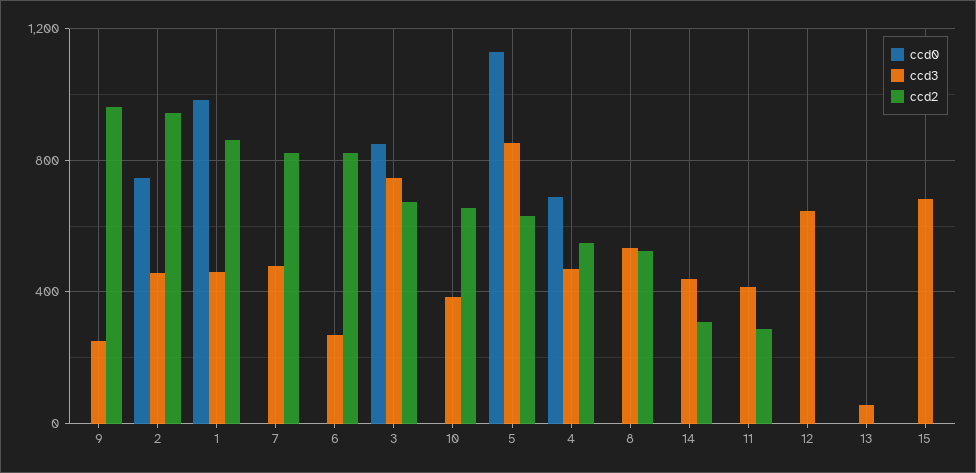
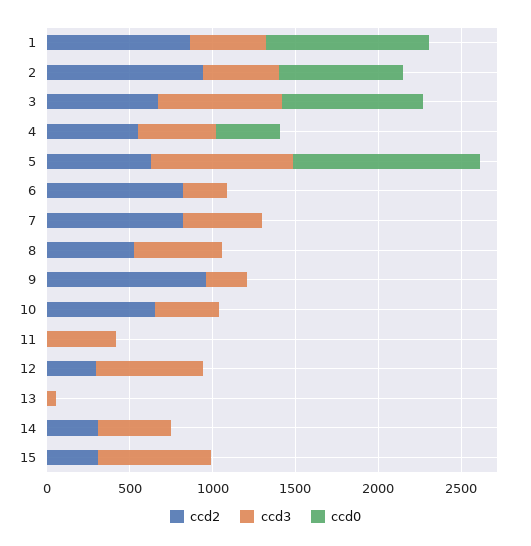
ccd0, 4: 700 -> 400
ccd2, 11: 300 -> 0
ccd2, 12: 0 -> 300
ccd2, 15: 0 -> 300

